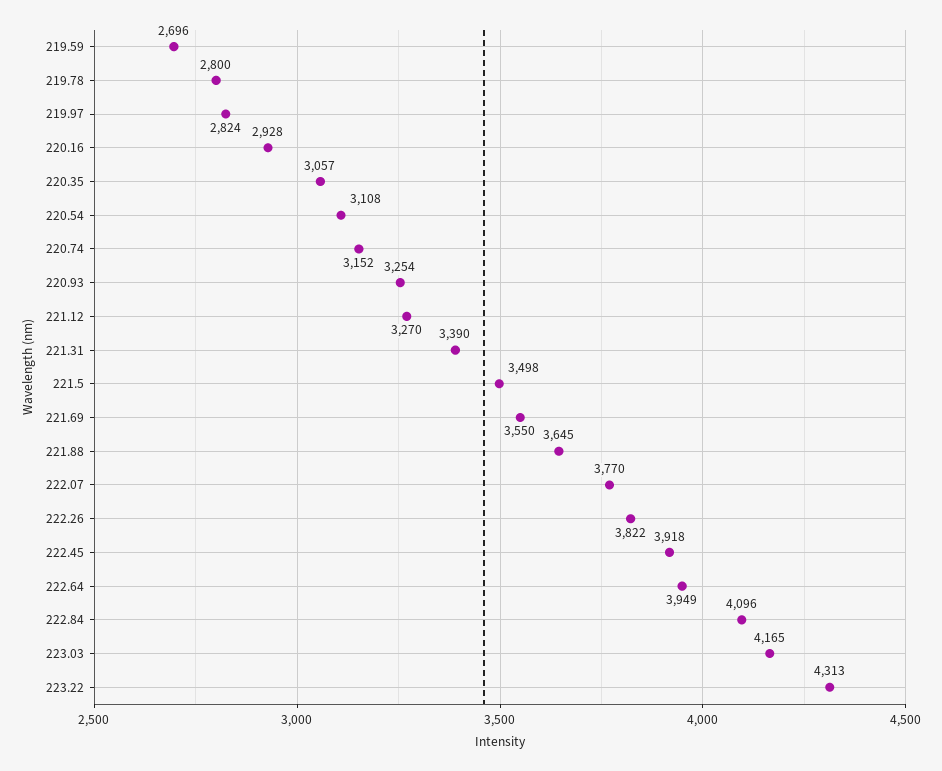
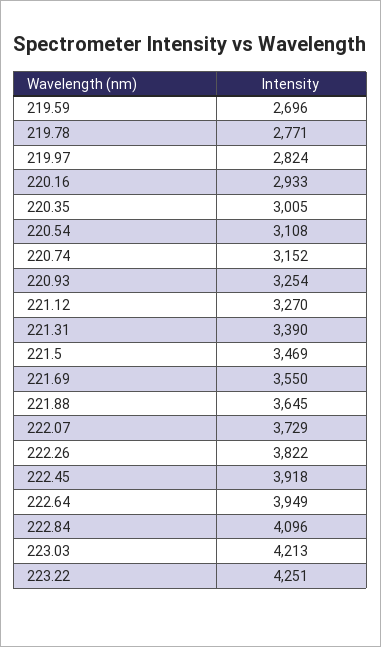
219.78: 2800 -> 2771
220.16: 2928 -> 2933
220.35: 3057 -> 3005
221.5: 3498 -> 3469
222.07: 3770 -> 3729
223.03: 4165 -> 4213
223.22: 4313 -> 4251

